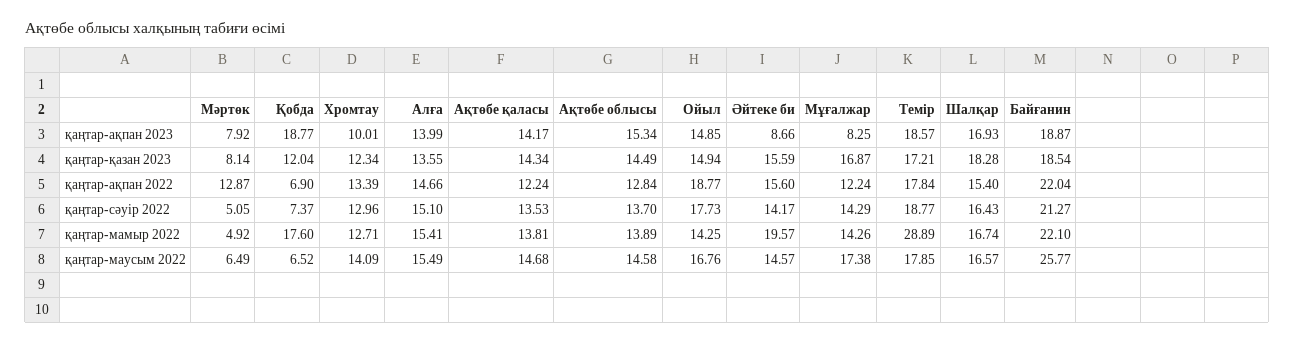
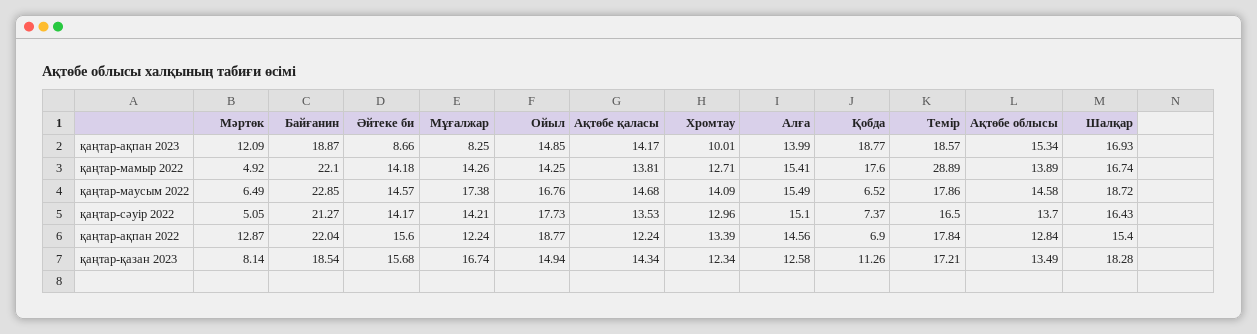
Мәртөк, қаңтар-ақпан 2023: 7.92 -> 12.09
Қобда, қаңтар-қазан 2023: 12.04 -> 11.26
Алға, қаңтар-қазан 2023: 13.55 -> 12.58
Ақтөбе облысы, қаңтар-қазан 2023: 14.49 -> 13.49
Әйтеке би, қаңтар-қазан 2023: 15.59 -> 15.68
Мұғалжар, қаңтар-қазан 2023: 16.87 -> 16.74
Алға, қаңтар-ақпан 2022: 14.66 -> 14.56
Мұғалжар, қаңтар-сәуір 2022: 14.29 -> 14.21
Темір, қаңтар-сәуір 2022: 18.77 -> 16.5
Әйтеке би, қаңтар-мамыр 2022: 19.57 -> 14.18
Темір, қаңтар-маусым 2022: 17.85 -> 17.86
Шалқар, қаңтар-маусым 2022: 16.57 -> 18.72
Байғанин, қаңтар-маусым 2022: 25.77 -> 22.85

